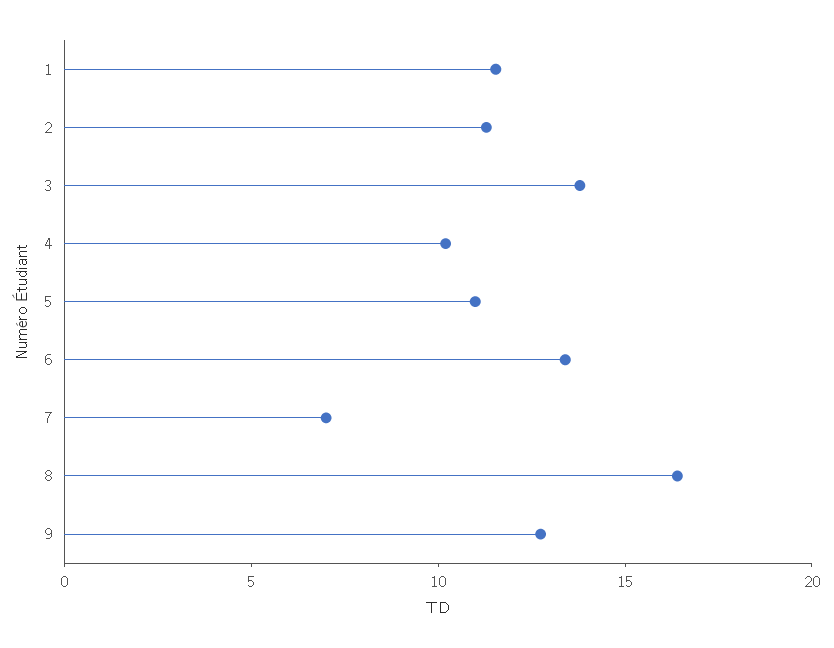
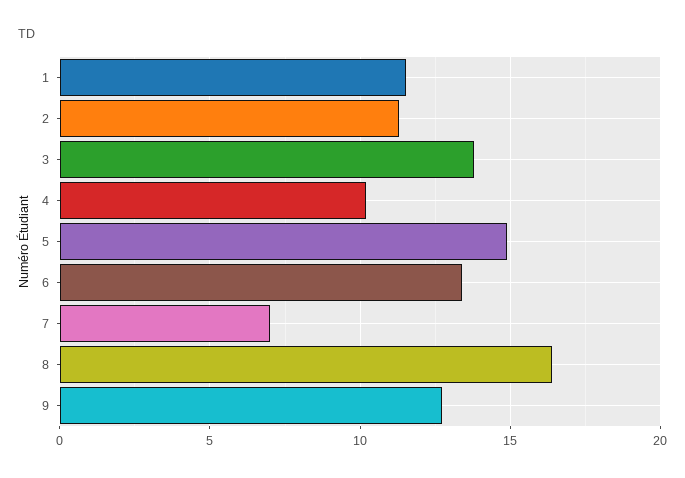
5: 11 -> 15

